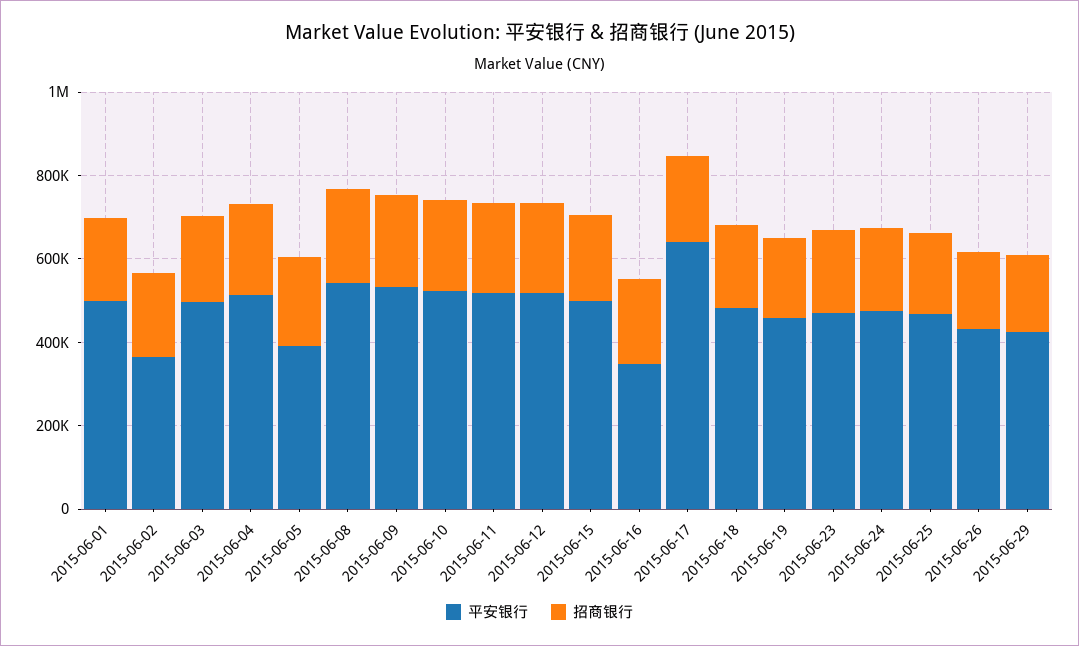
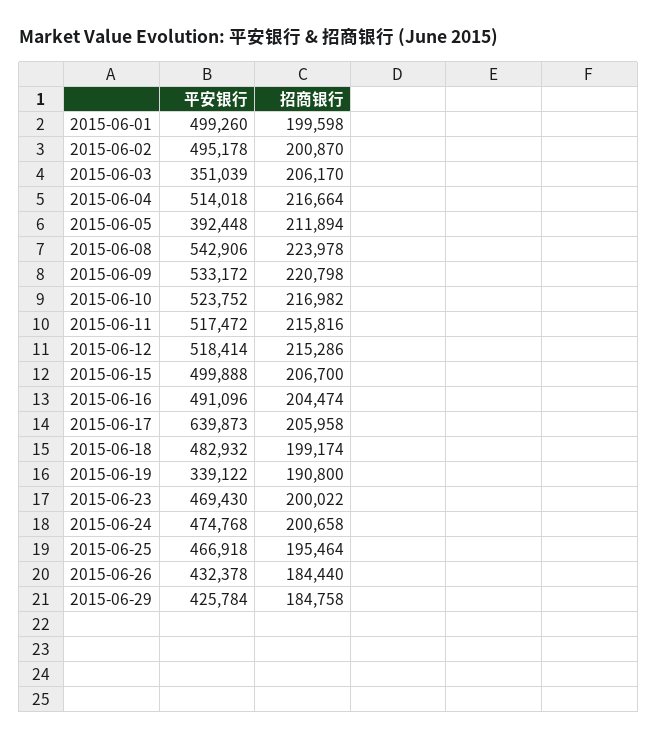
平安银行, 2015-06-02: 350000 -> 495178
平安银行, 2015-06-03: 500000 -> 351039
平安银行, 2015-06-16: 350000 -> 491096
平安银行, 2015-06-19: 450000 -> 339122

